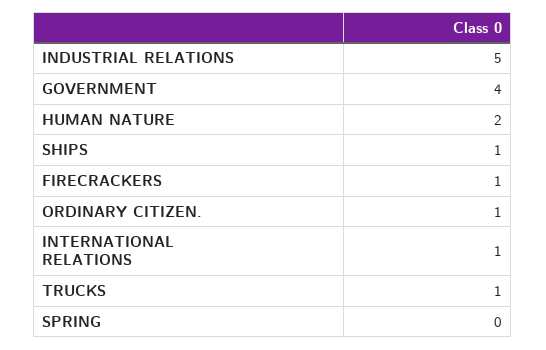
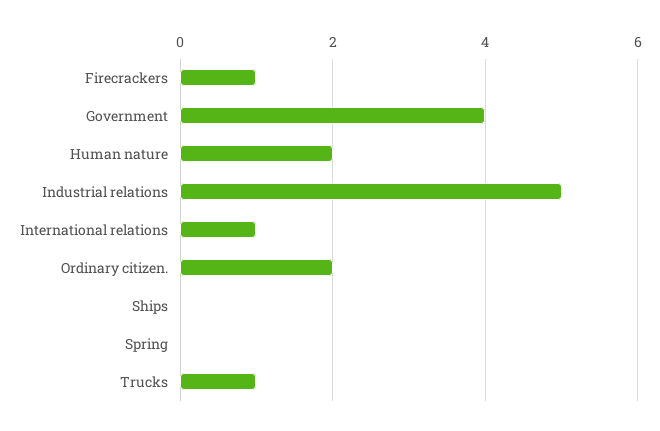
SHIPS: 1 -> 0
ORDINARY CITIZEN.: 1 -> 2

